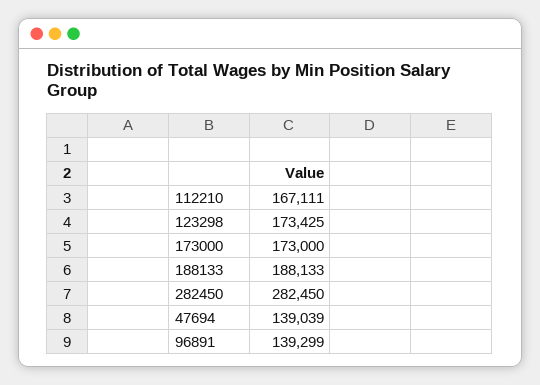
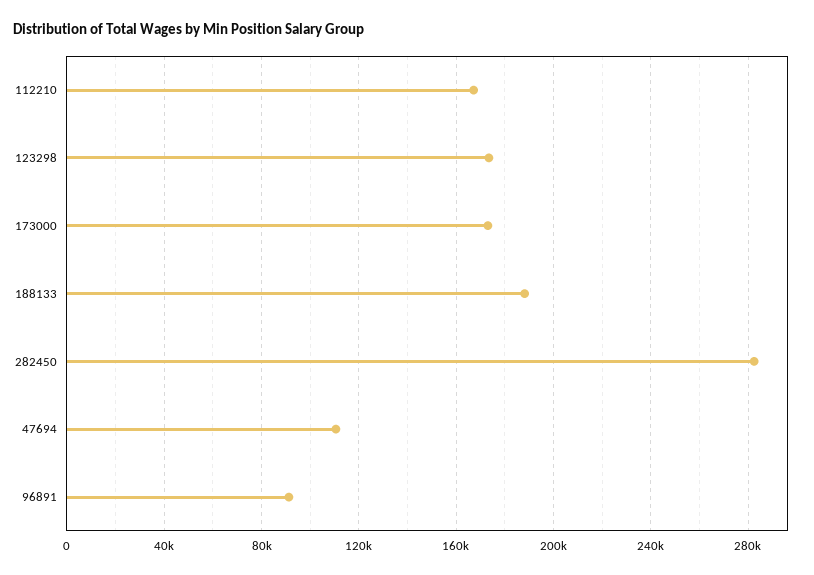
47694: 139039 -> 110000
96891: 139299 -> 90000

